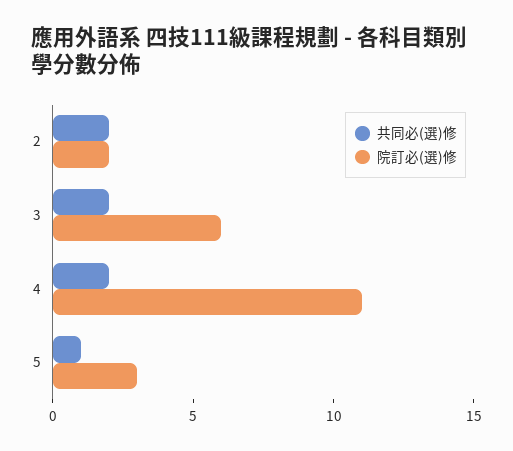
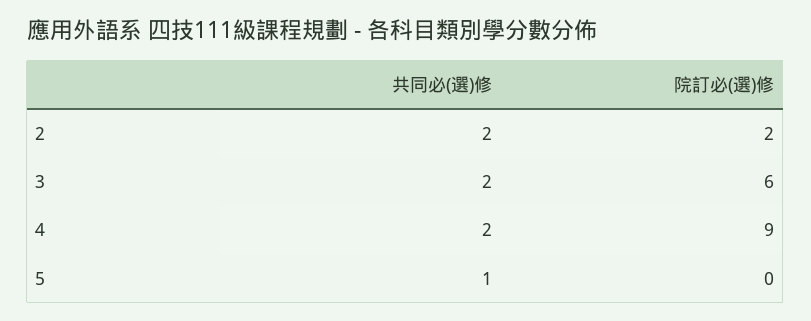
院訂必(選)修, 4: 11 -> 9
院訂必(選)修, 5: 3 -> 0

